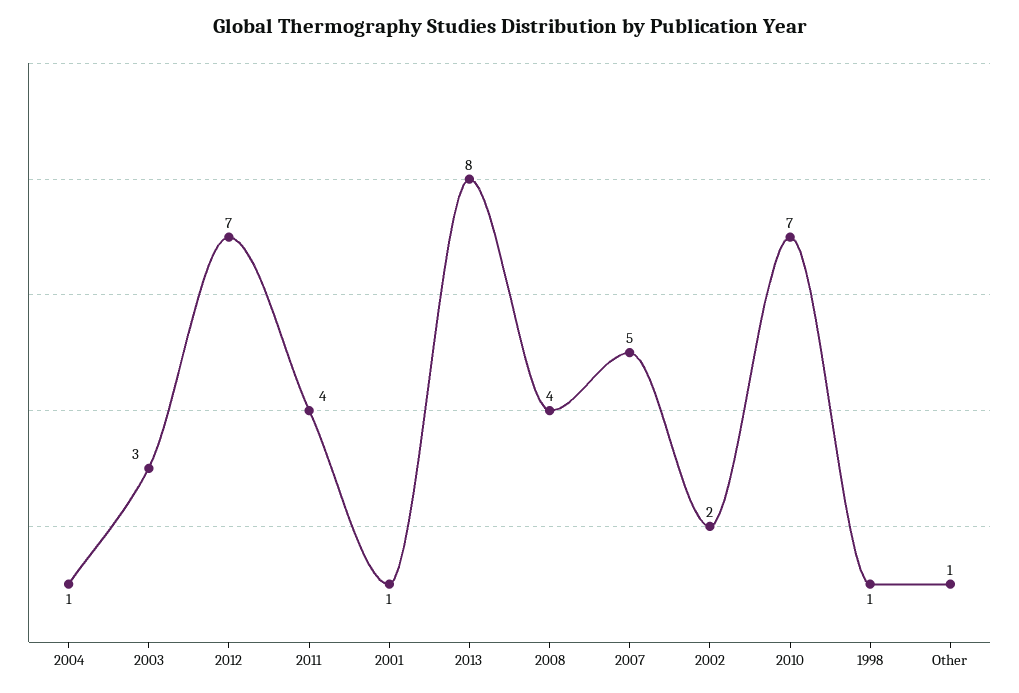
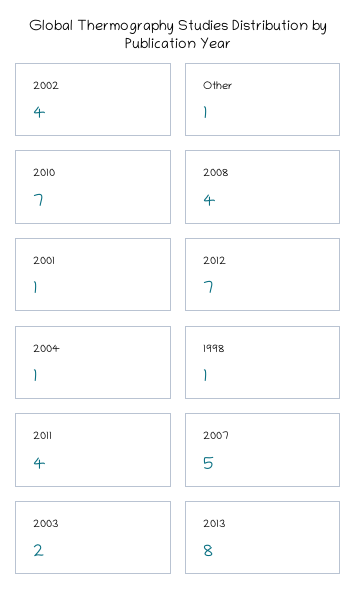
2003: 3 -> 2
2002: 2 -> 4

